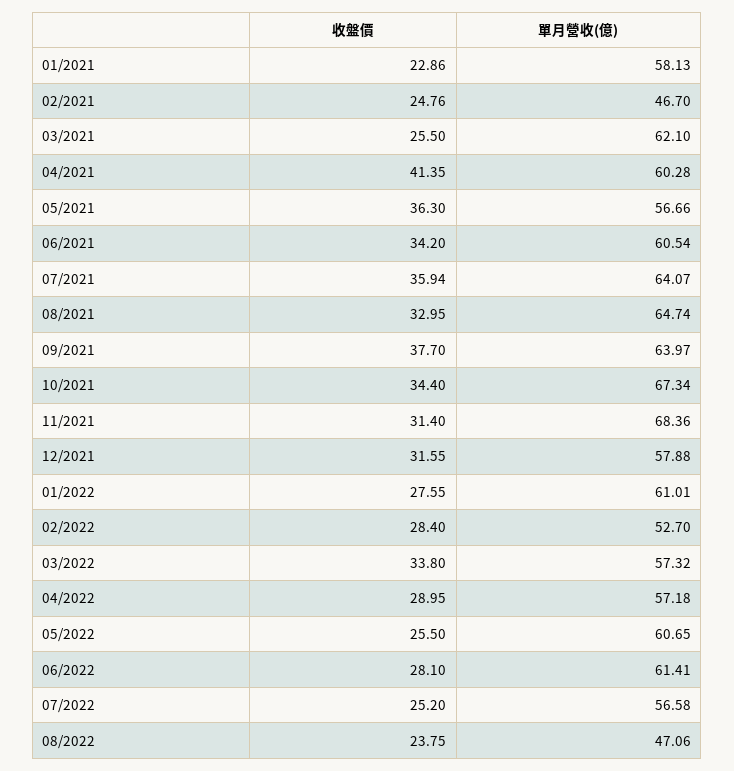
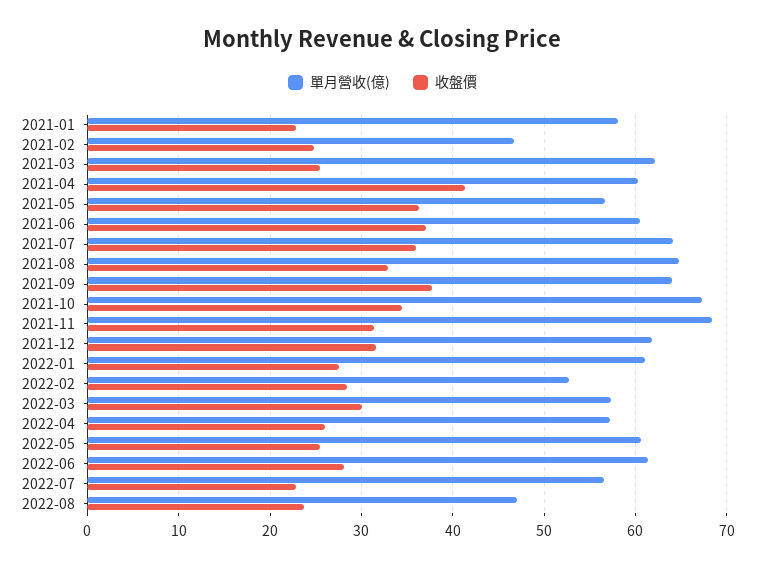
收盤價, 06/2021: 34.2 -> 37
單月營收(億), 12/2021: 57.88 -> 62
收盤價, 03/2022: 33.8 -> 30
收盤價, 04/2022: 28.95 -> 26
收盤價, 07/2022: 25.2 -> 23

